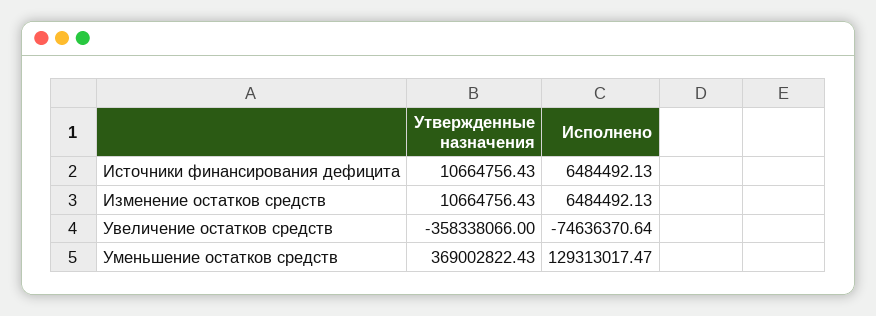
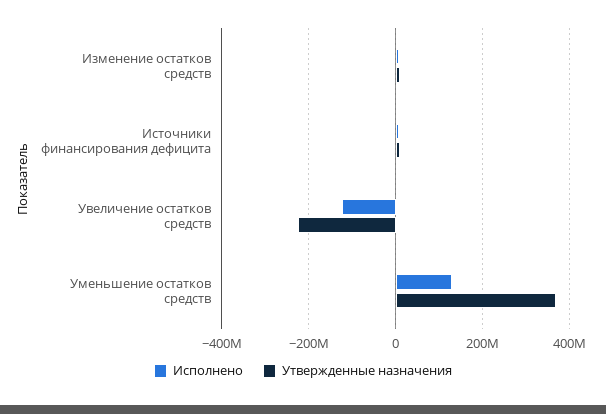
Утвержденные назначения, Увеличение остатков средств: -358338066 -> -220000000
Исполнено, Увеличение остатков средств: -74636370.64 -> -120000000

